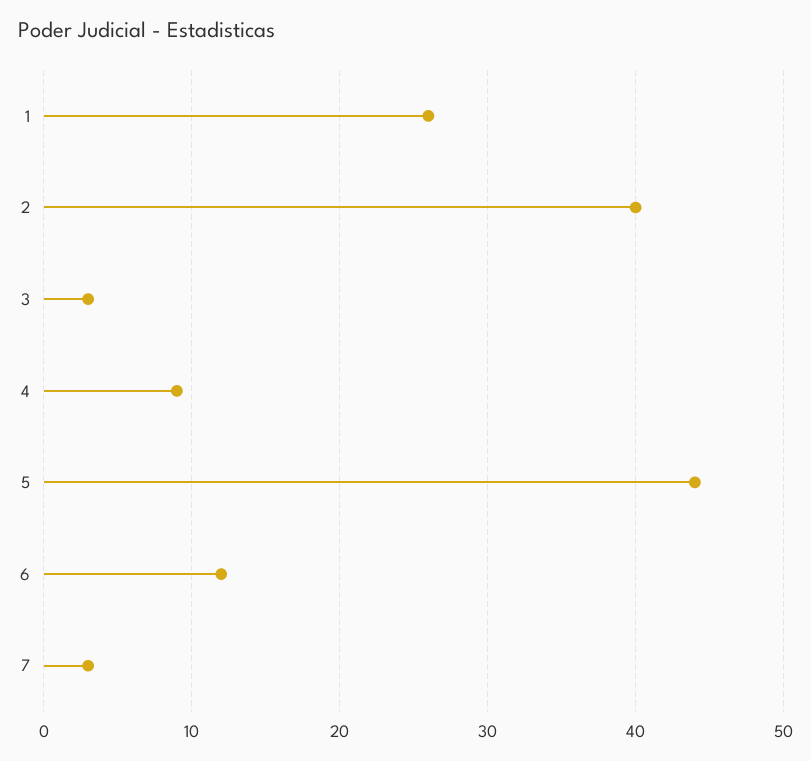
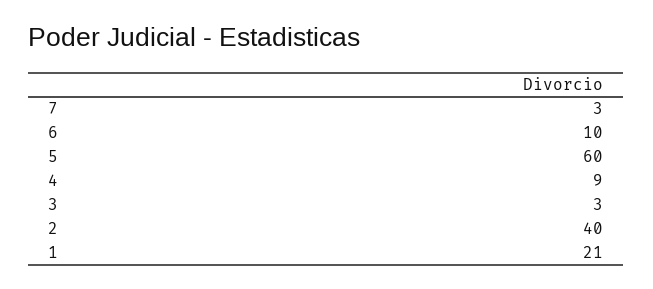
1: 26 -> 21
5: 44 -> 60
6: 12 -> 10

